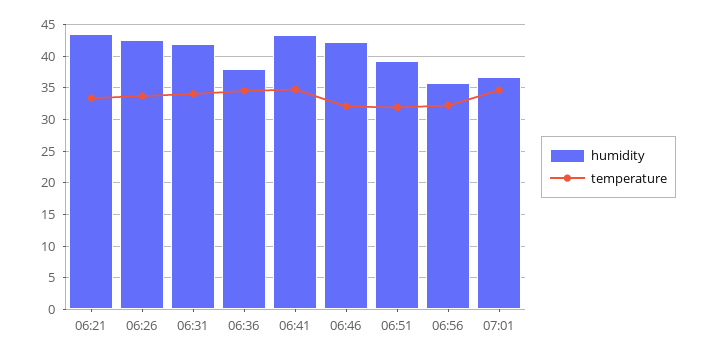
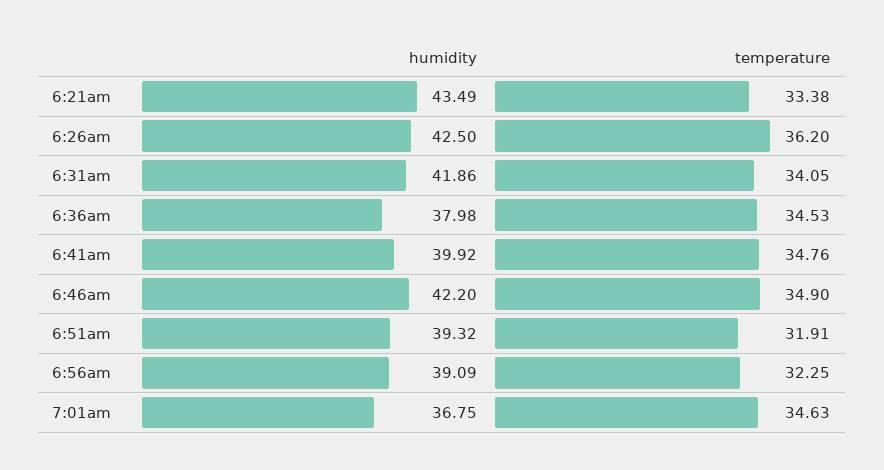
temperature, 06:26: 34 -> 36.2
humidity, 06:41: 43 -> 39.92
temperature, 06:46: 32 -> 34.9
humidity, 06:56: 36 -> 39.09

